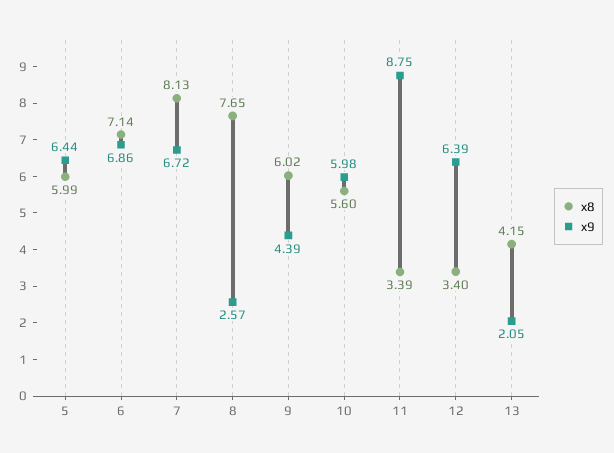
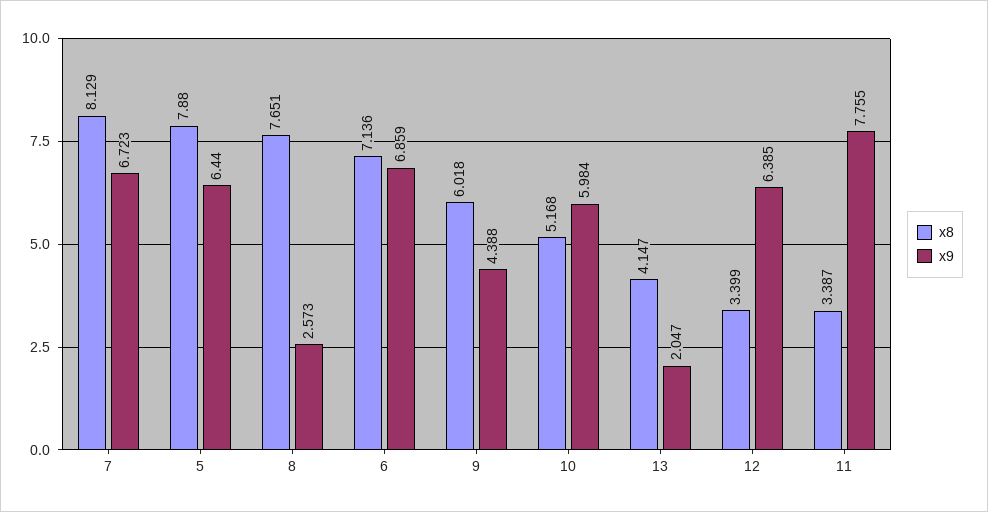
x8, 5: 5.99 -> 7.88
x8, 10: 5.6 -> 5.168
x9, 11: 8.75 -> 7.755

